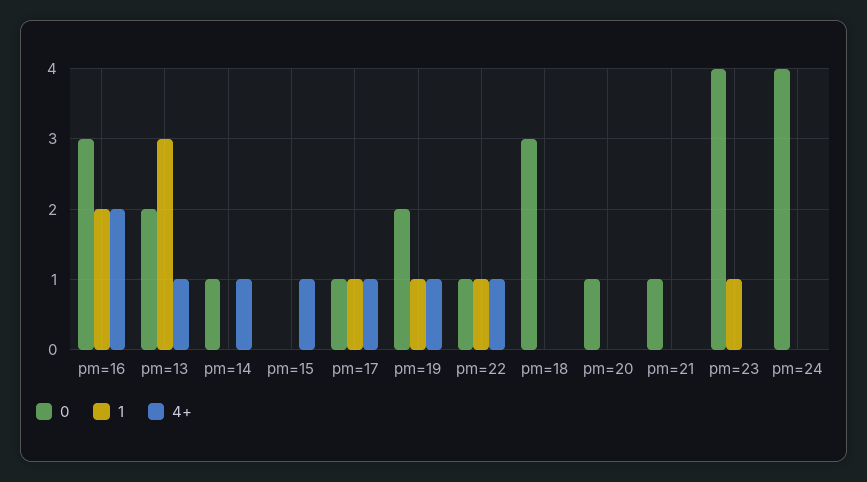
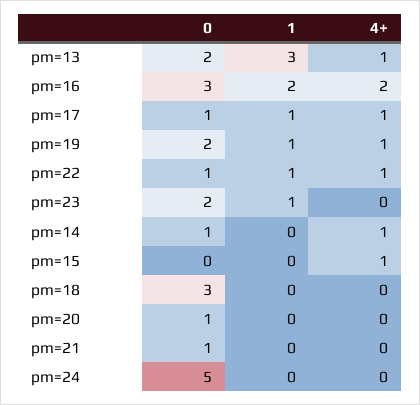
0, pm=23: 4 -> 2
0, pm=24: 4 -> 5

